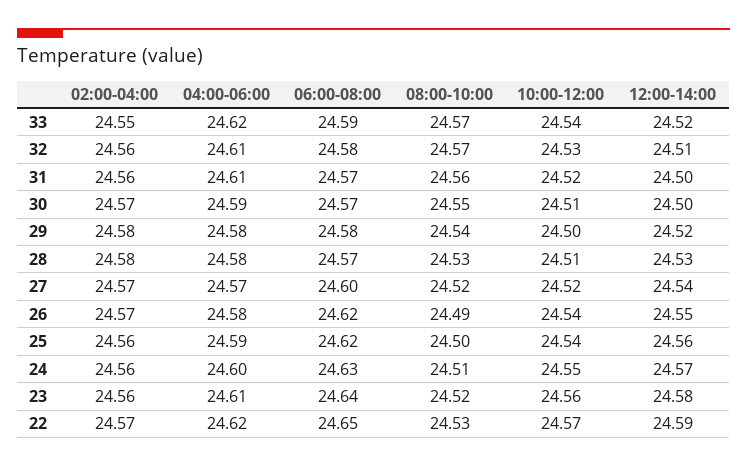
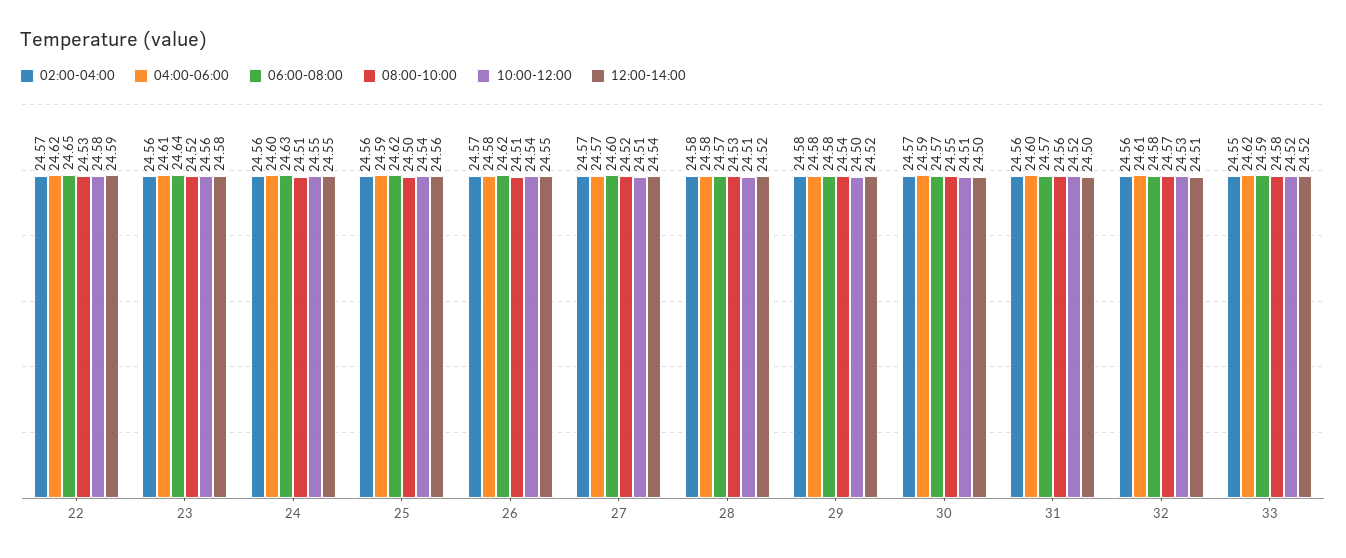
08:00-10:00, 33: 24.57 -> 24.58
10:00-12:00, 33: 24.54 -> 24.52
04:00-06:00, 31: 24.61 -> 24.6
12:00-14:00, 28: 24.53 -> 24.52
10:00-12:00, 27: 24.52 -> 24.51
08:00-10:00, 26: 24.49 -> 24.51
12:00-14:00, 24: 24.57 -> 24.55
10:00-12:00, 22: 24.57 -> 24.58

